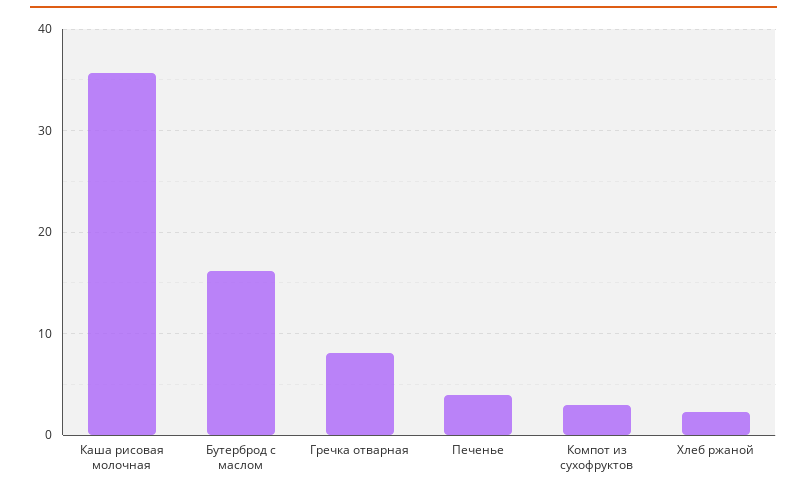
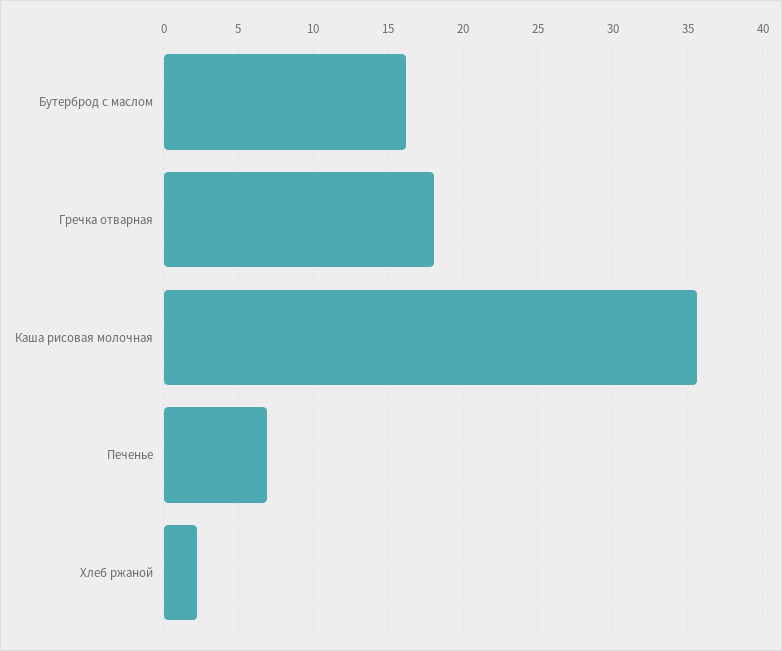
Гречка отварная: 8 -> 18
Печенье: 4 -> 7
Компот из сухофруктов: 3 -> none

